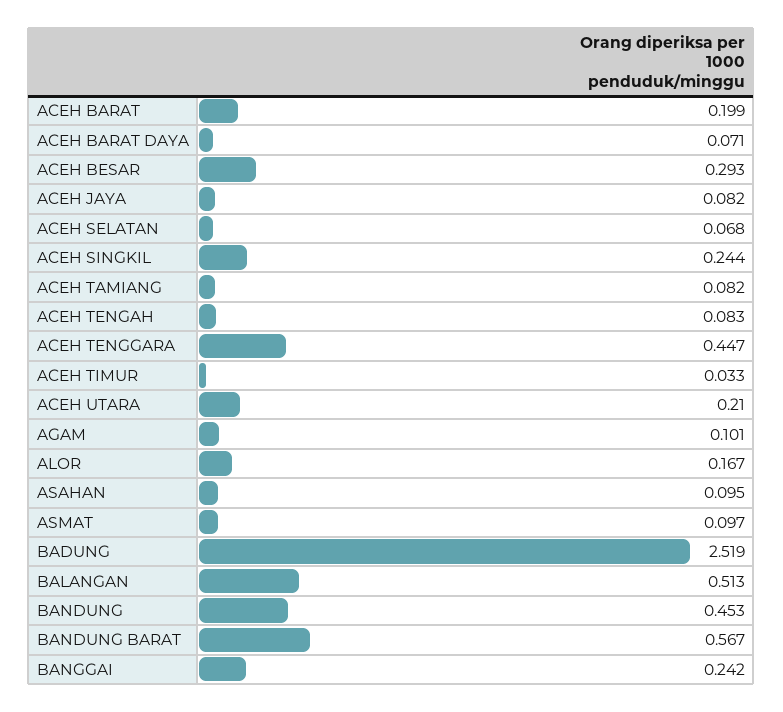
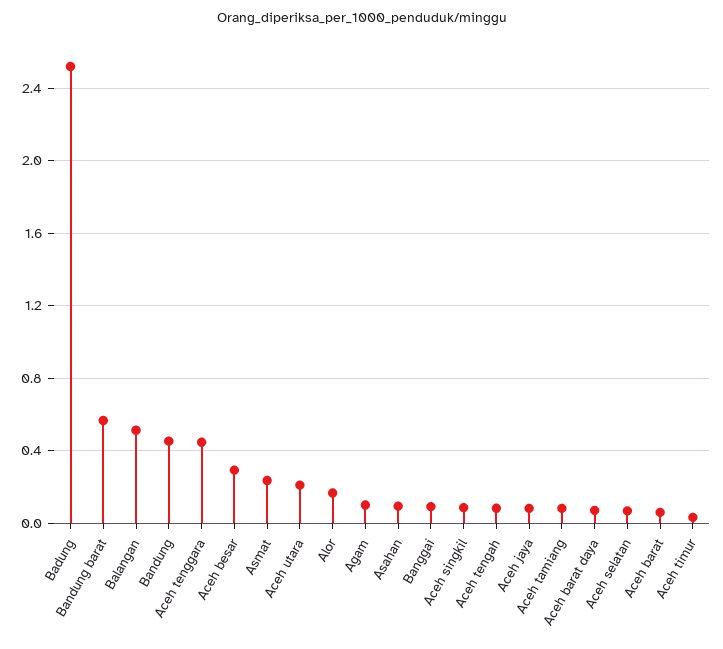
ACEH BARAT: 0.199 -> 0.05
ACEH SINGKIL: 0.244 -> 0.1
ASMAT: 0.097 -> 0.25
BANGGAI: 0.242 -> 0.1

